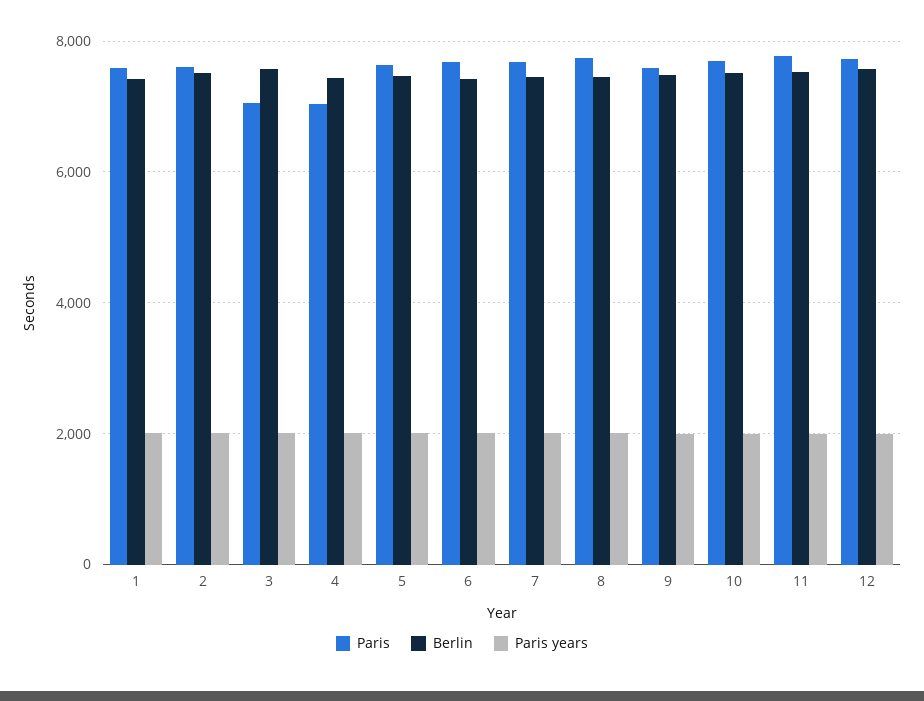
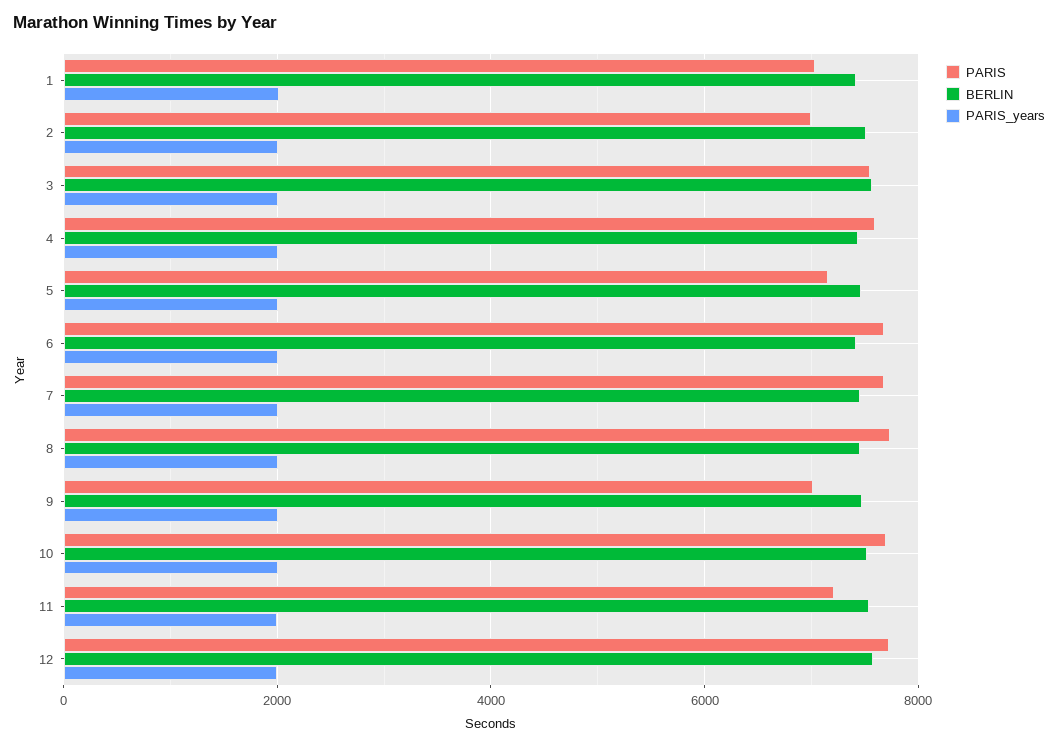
Paris, 1: 7600 -> 7000
Paris, 2: 7600 -> 7000
Paris, 3: 7000 -> 7600
Paris, 4: 7000 -> 7600
Paris, 5: 7600 -> 7200
Paris, 9: 7600 -> 7000
Paris, 11: 7800 -> 7200

